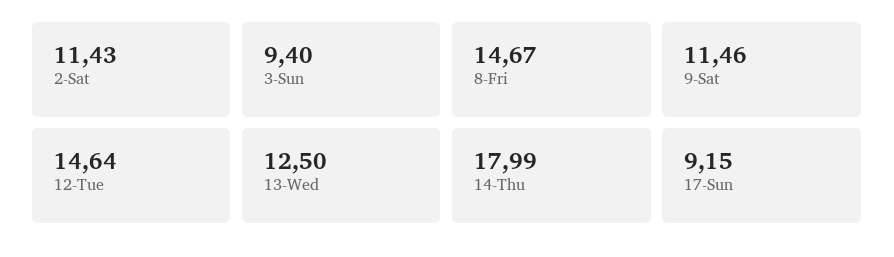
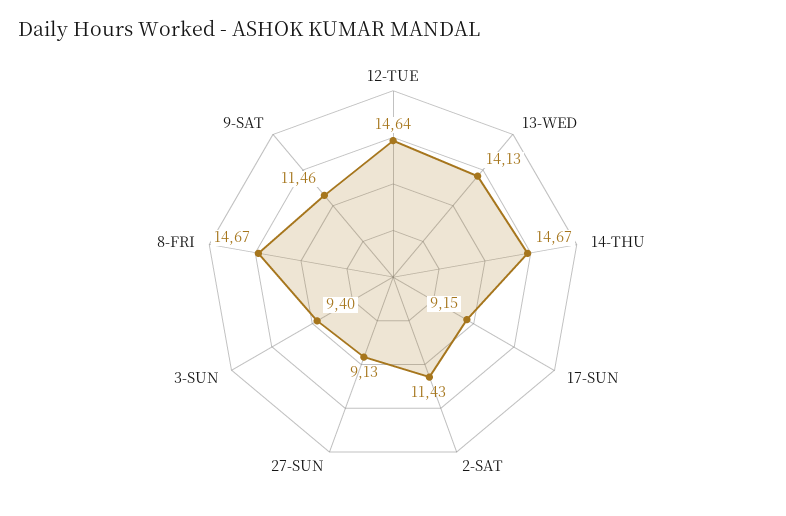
13-Wed: 12.5 -> 14.13
14-Thu: 17.99 -> 14.67
27-SUN: none -> 9.13

